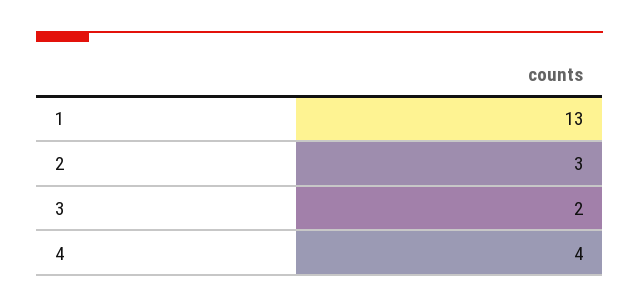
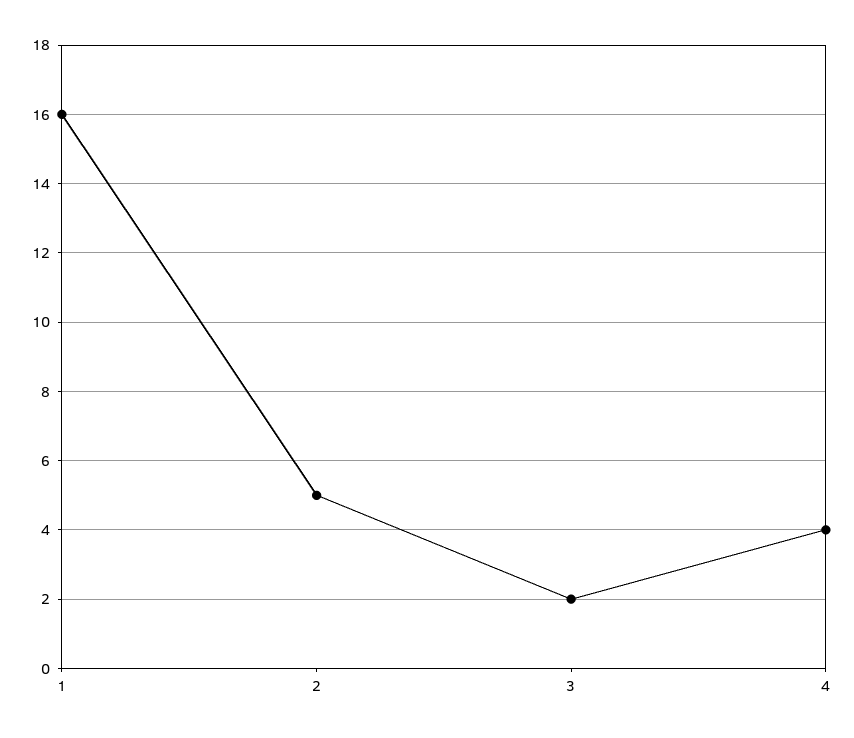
1: 13 -> 16
2: 3 -> 5

